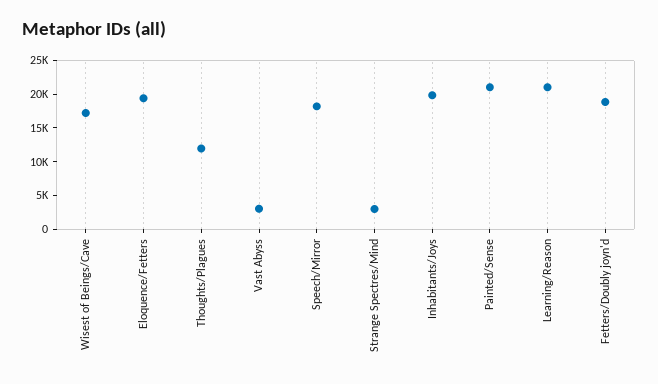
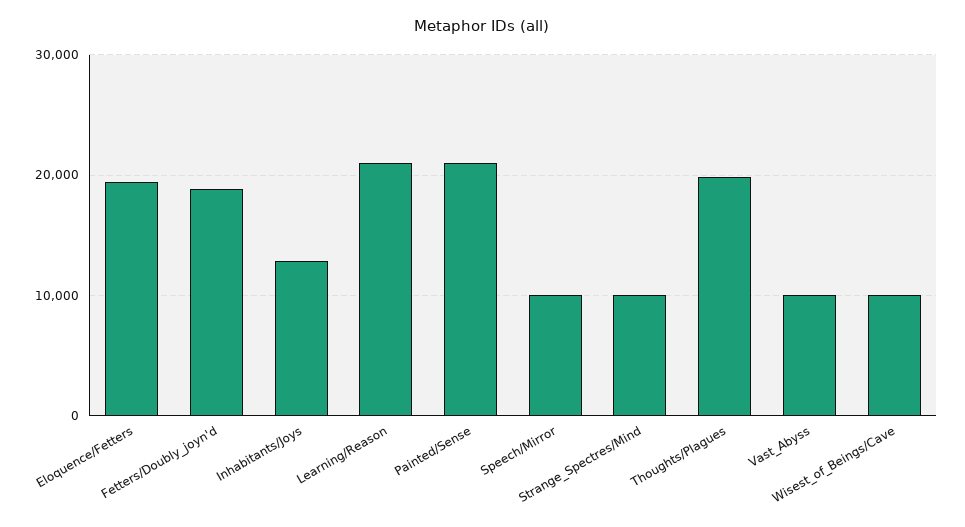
Wisest of Beings/Cave: 17500 -> 10000
Thoughts/Plagues: 12500 -> 20000
Vast Abyss: 2500 -> 10000
Speech/Mirror: 17500 -> 10000
Strange Spectres/Mind: 2500 -> 10000
Inhabitants/Joys: 20000 -> 13000

